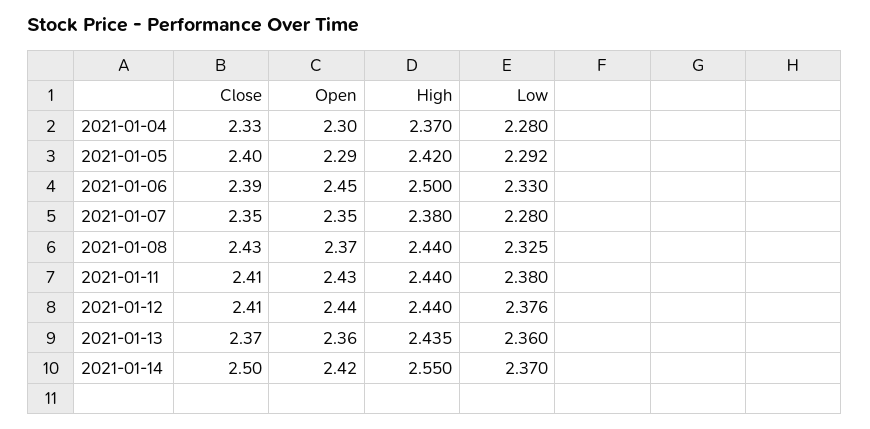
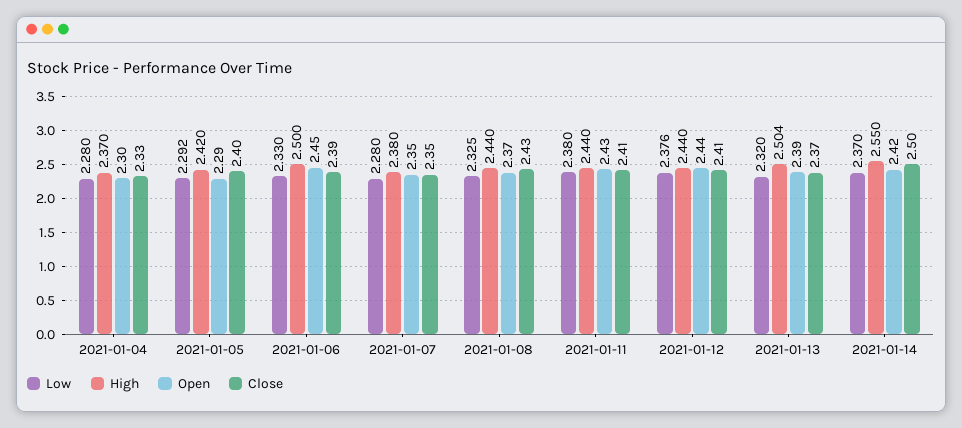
Open, 2021-01-13: 2.36 -> 2.39
High, 2021-01-13: 2.435 -> 2.504
Low, 2021-01-13: 2.36 -> 2.32

